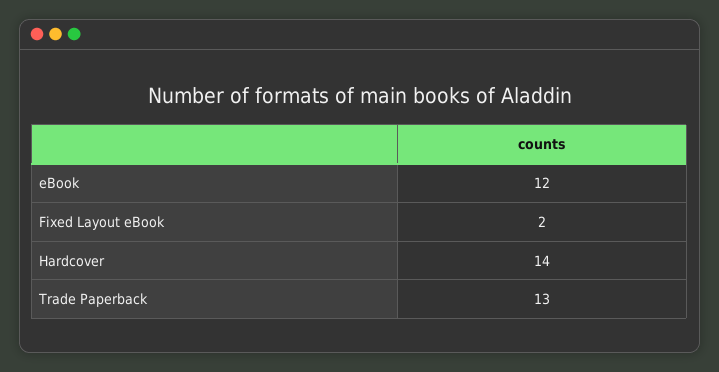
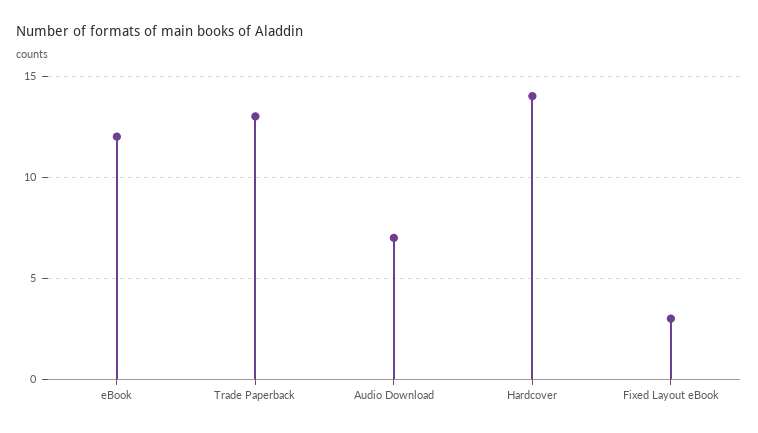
Fixed Layout eBook: 2 -> 3
Audio Download: none -> 7

